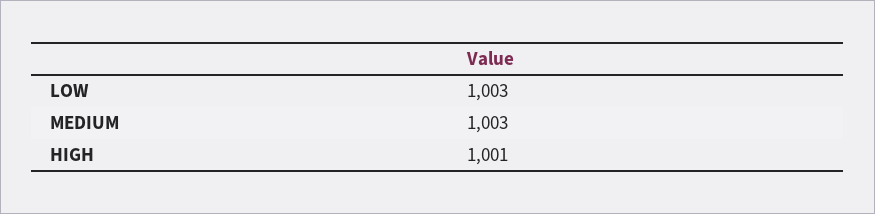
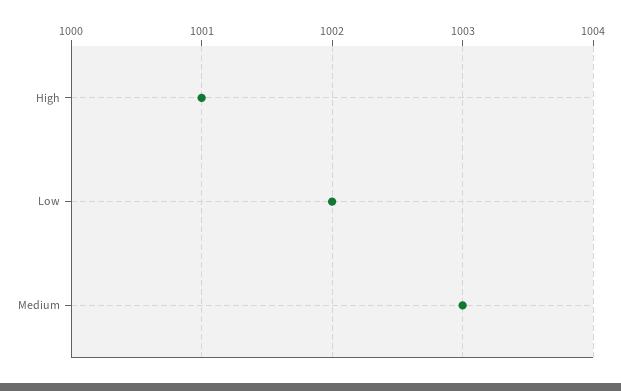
LOW: 1003 -> 1002

